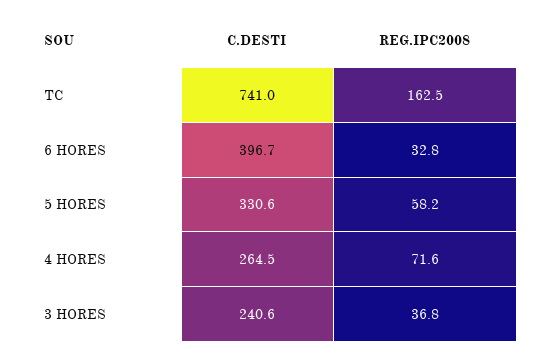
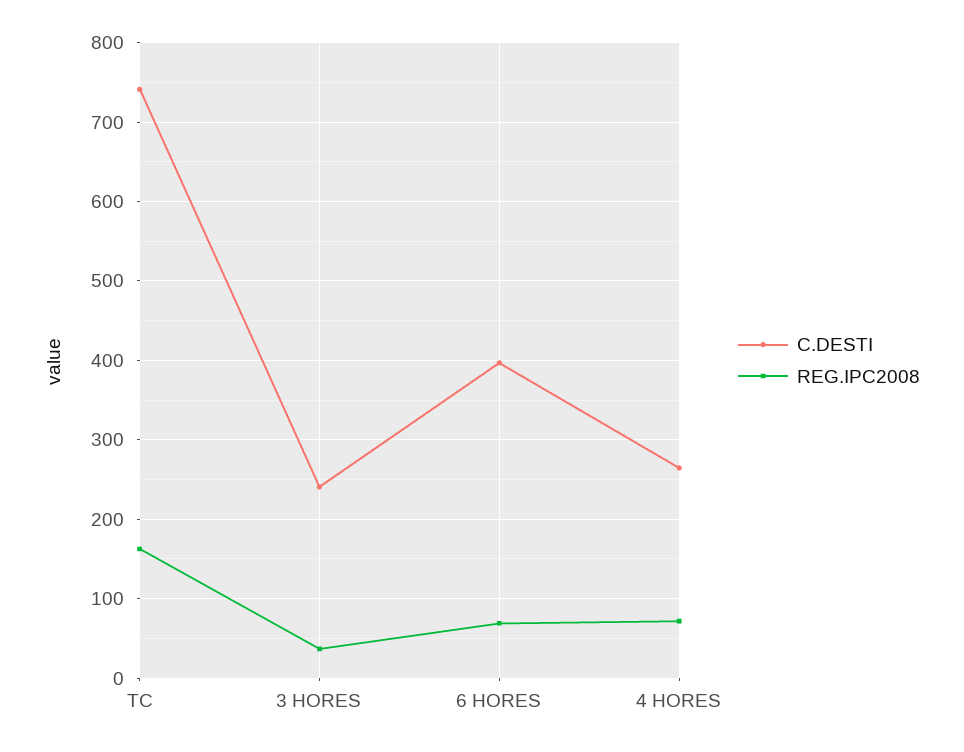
REG.IPC2008, 6 HORES: 32.8 -> 70
C.DESTI, 5 HORES: 330.6 -> none
REG.IPC2008, 5 HORES: 58.2 -> none

